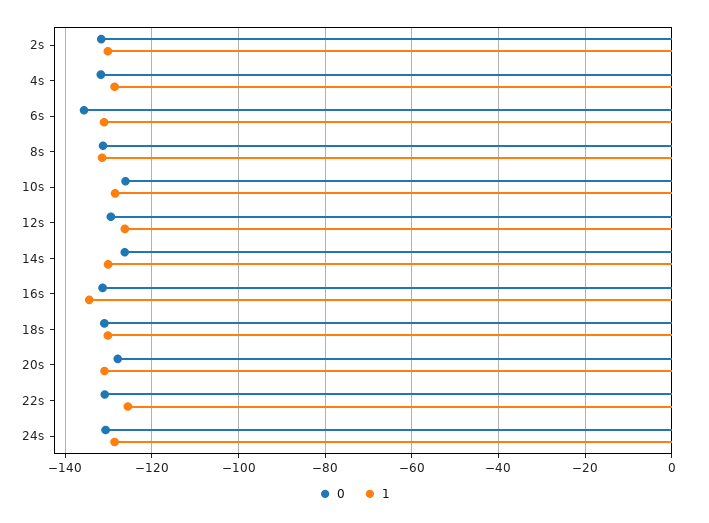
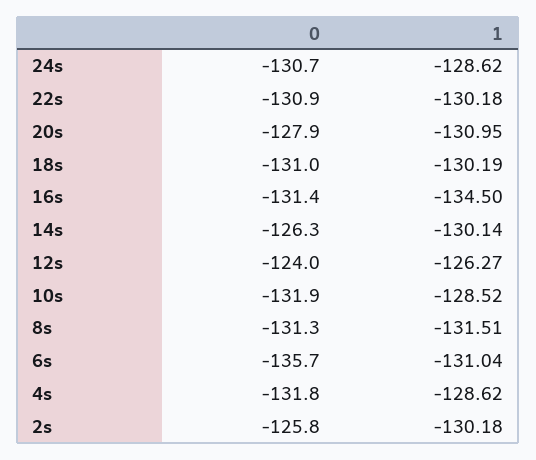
0, 2s: -132 -> -125.8
0, 10s: -126 -> -131.9
0, 12s: -130 -> -124
1, 22s: -126 -> -130.18

